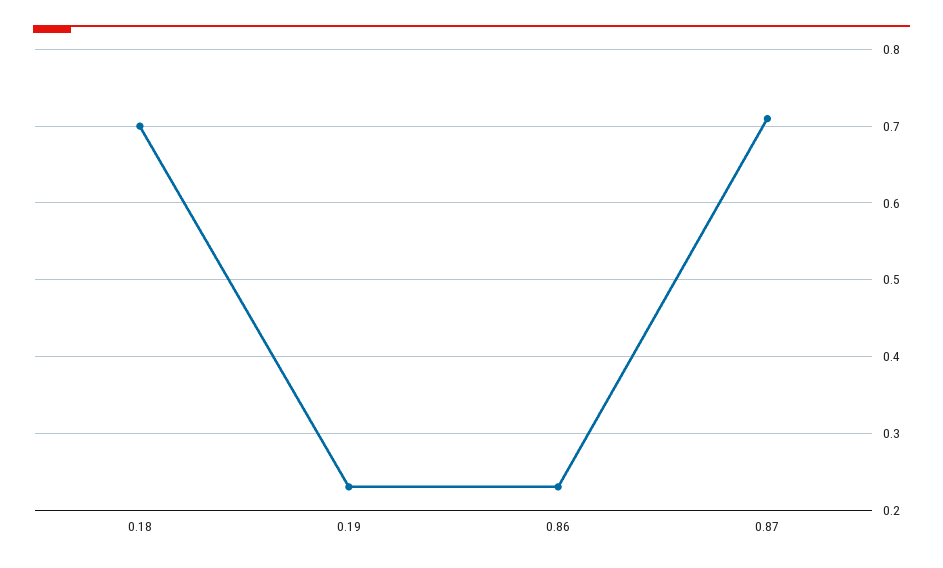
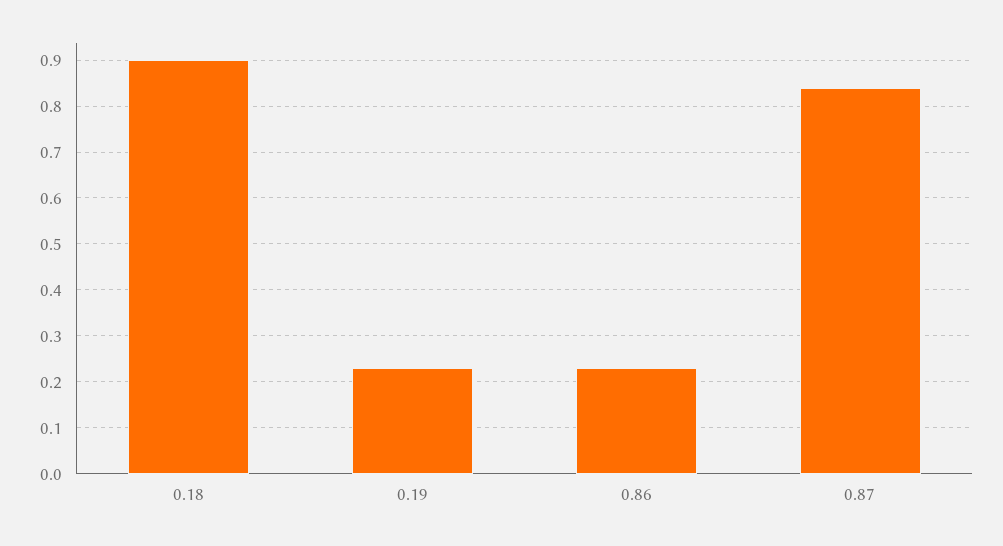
0.18: 0.7 -> 0.9
0.87: 0.71 -> 0.85

